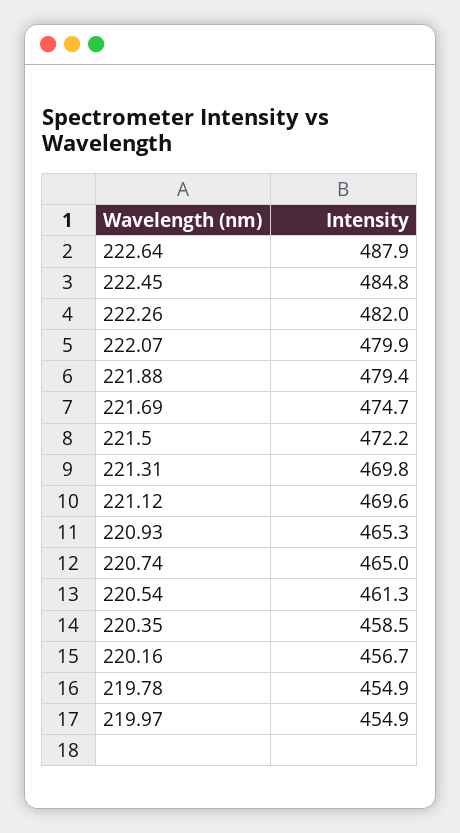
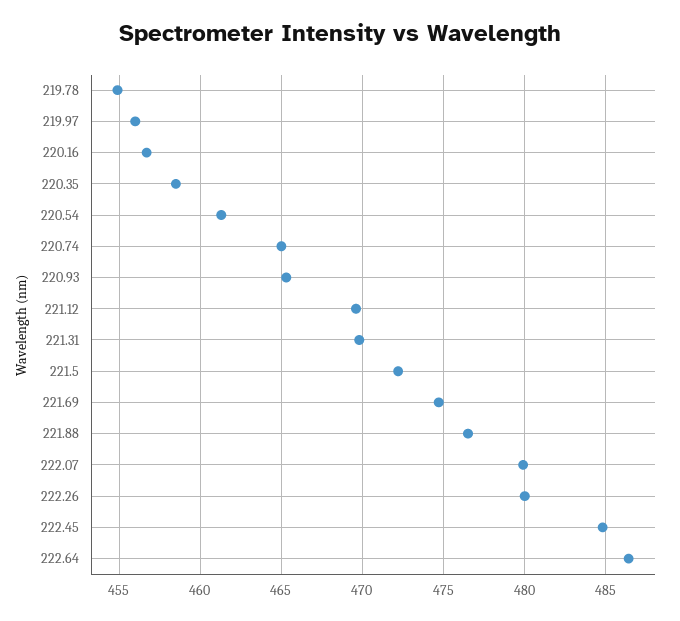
222.64: 487.9 -> 486.5
222.26: 482 -> 480
221.88: 479.4 -> 476.5
219.97: 454.9 -> 456

